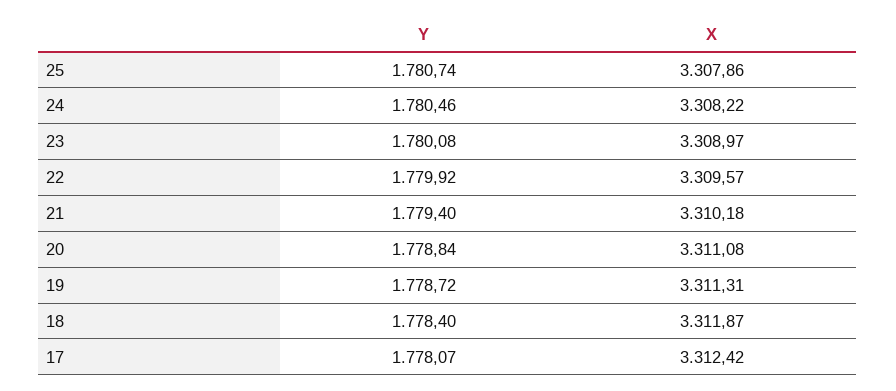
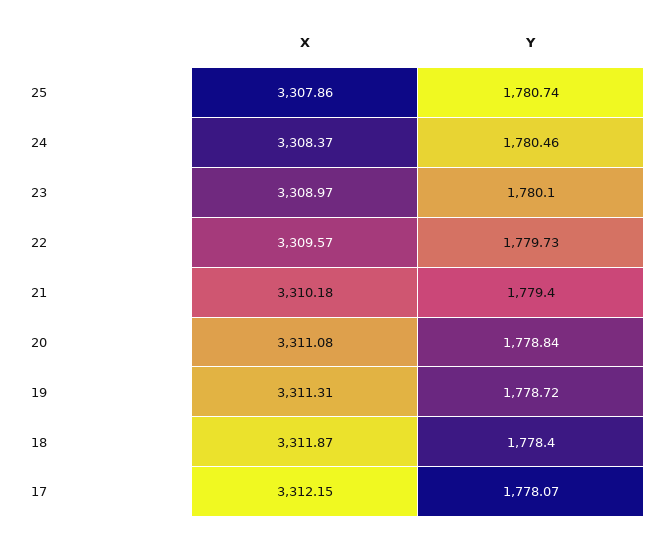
X, 24: 3308.22 -> 3308.37
Y, 23: 1780.08 -> 1780.1
Y, 22: 1779.92 -> 1779.73
X, 17: 3312.42 -> 3312.15

